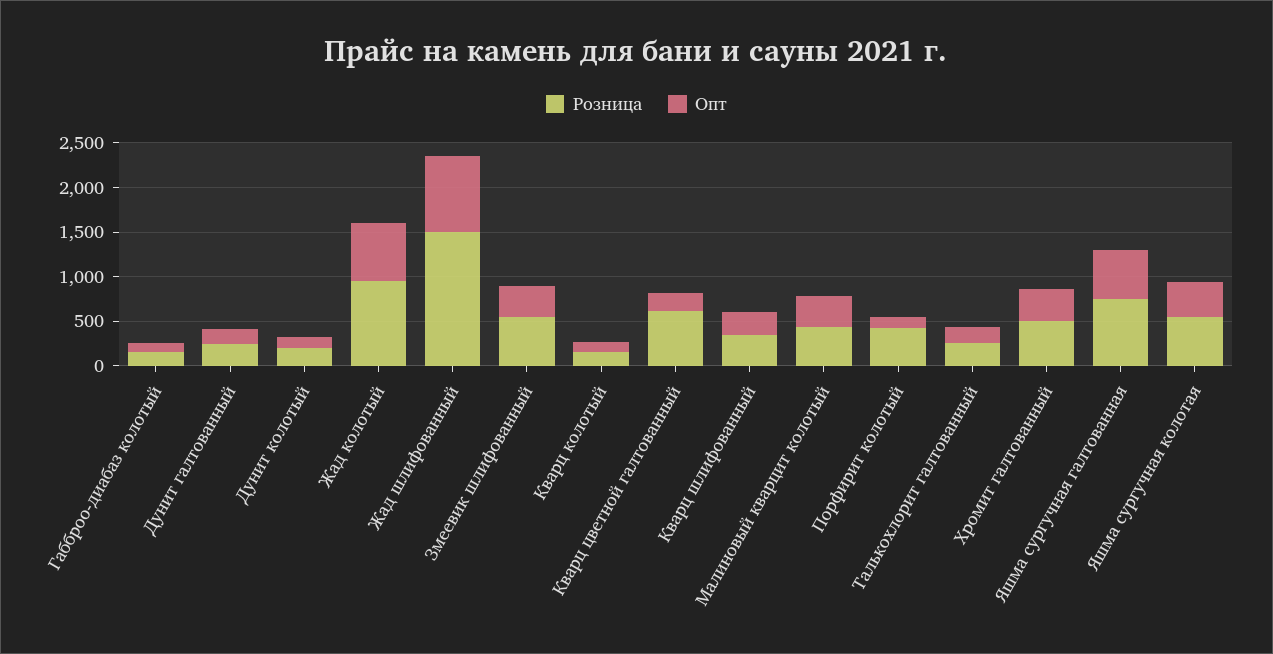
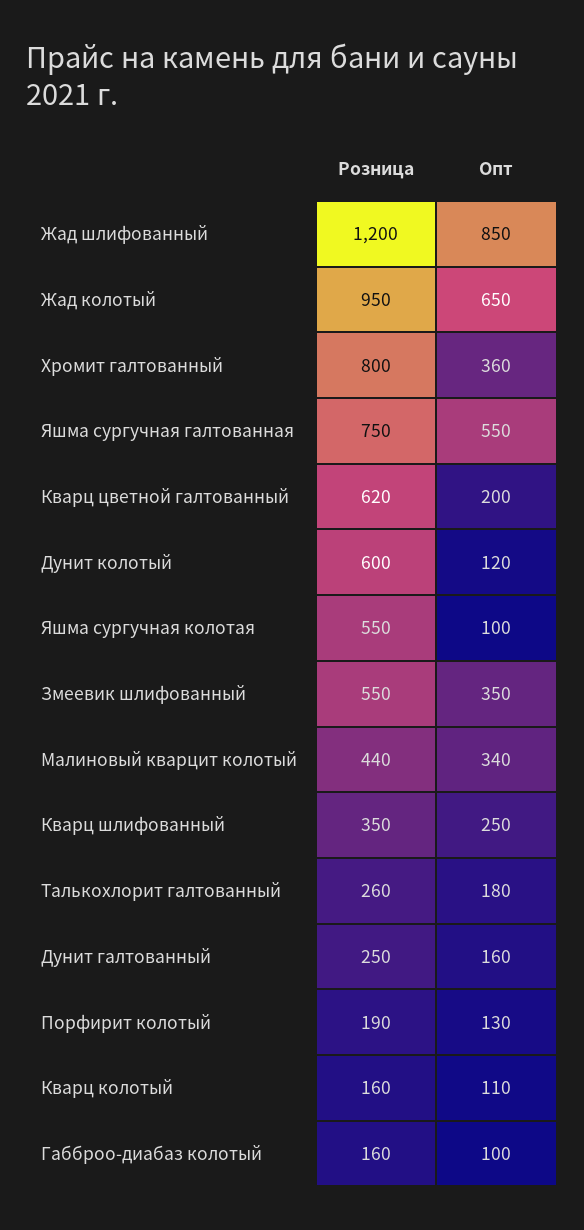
Розница, Дунит колотый: 200 -> 600
Розница, Жад шлифованный: 1500 -> 1200
Розница, Порфирит колотый: 400 -> 190
Розница, Хромит галтованный: 500 -> 800
Опт, Яшма сургучная колотая: 400 -> 100

